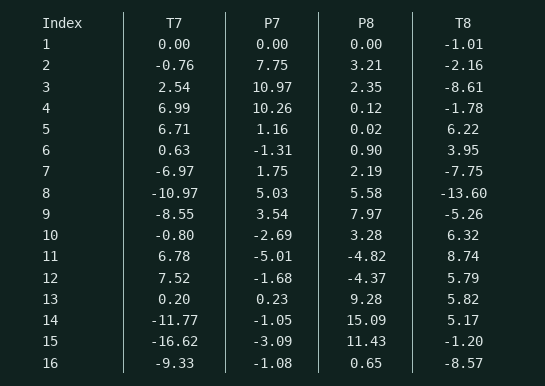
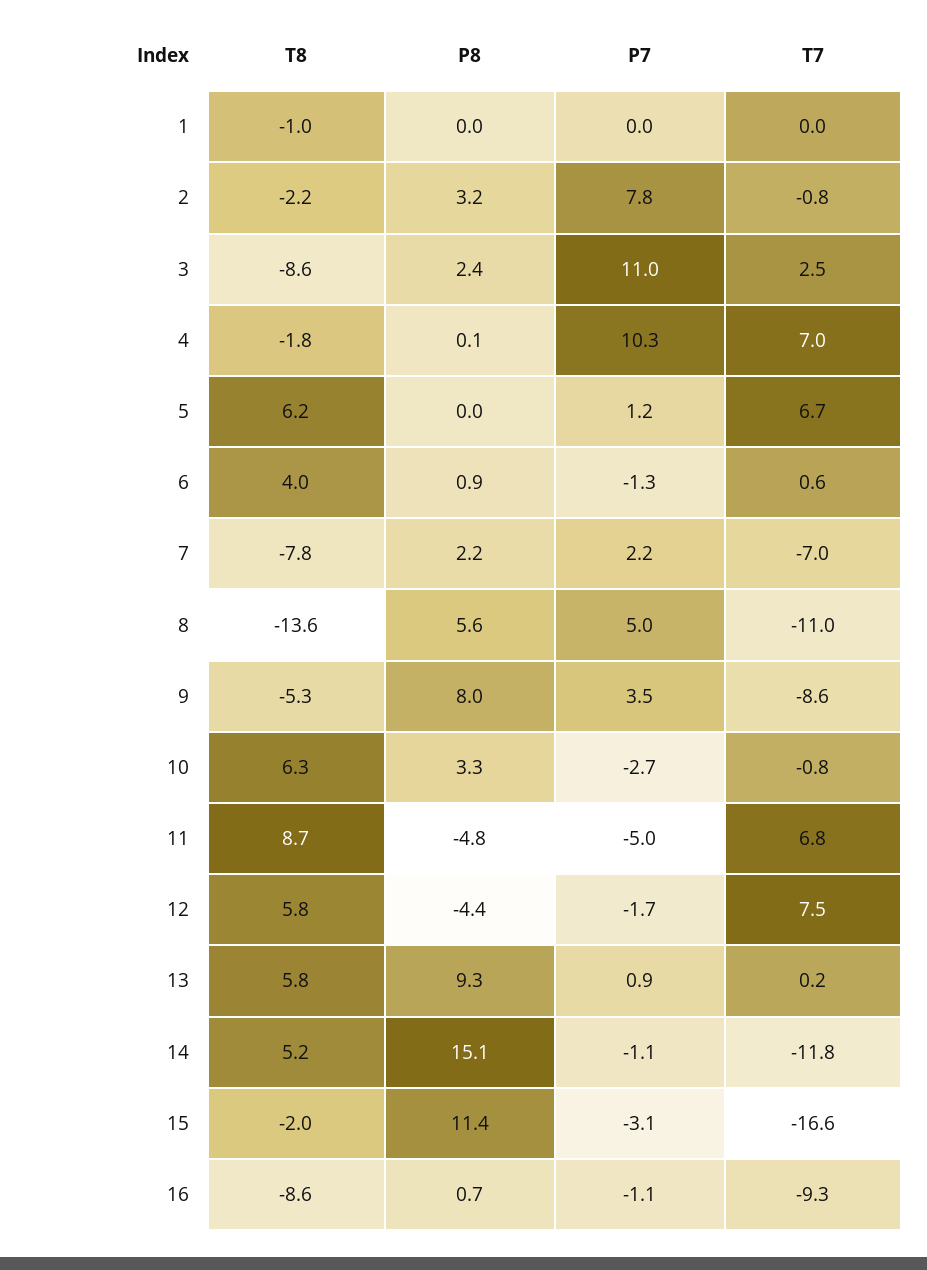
P7, 7: 1.75 -> 2.2
P7, 13: 0.23 -> 0.9
T8, 15: -1.2 -> -2

